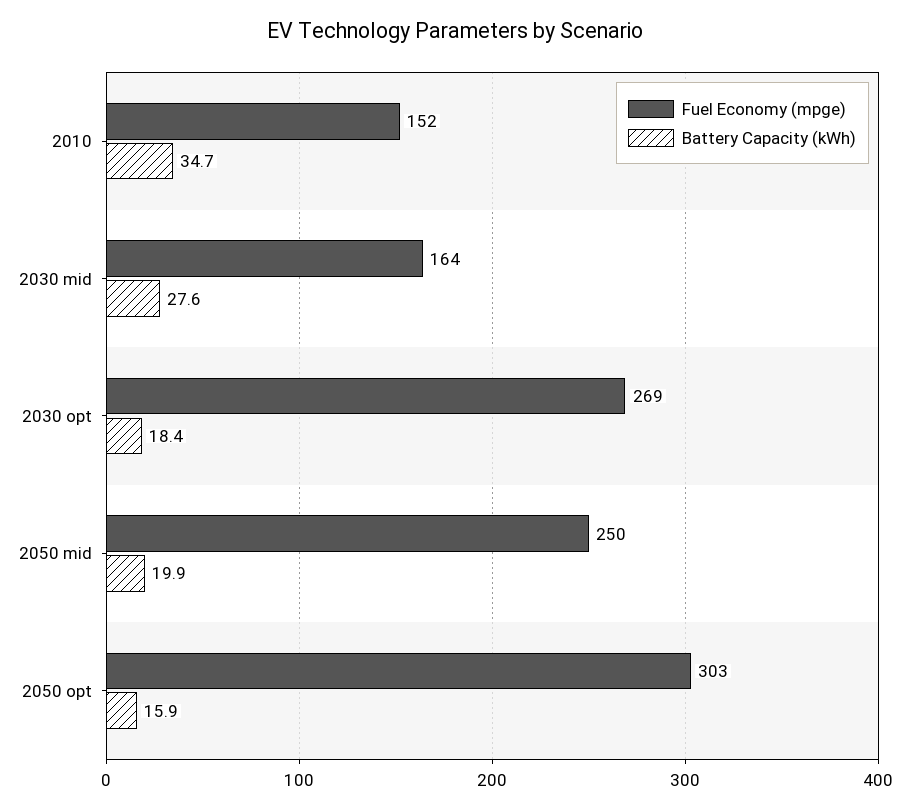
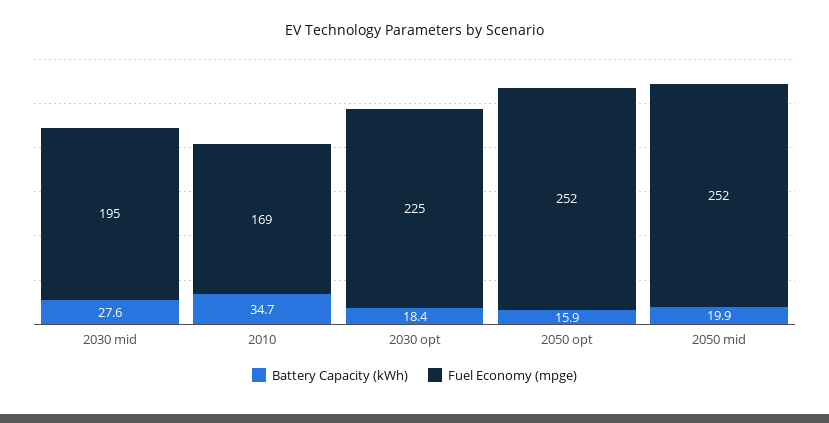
Fuel Economy (mpge), 2010: 152 -> 169
Fuel Economy (mpge), 2030 mid: 164 -> 195
Fuel Economy (mpge), 2030 opt: 269 -> 225
Fuel Economy (mpge), 2050 mid: 250 -> 252
Fuel Economy (mpge), 2050 opt: 303 -> 252

